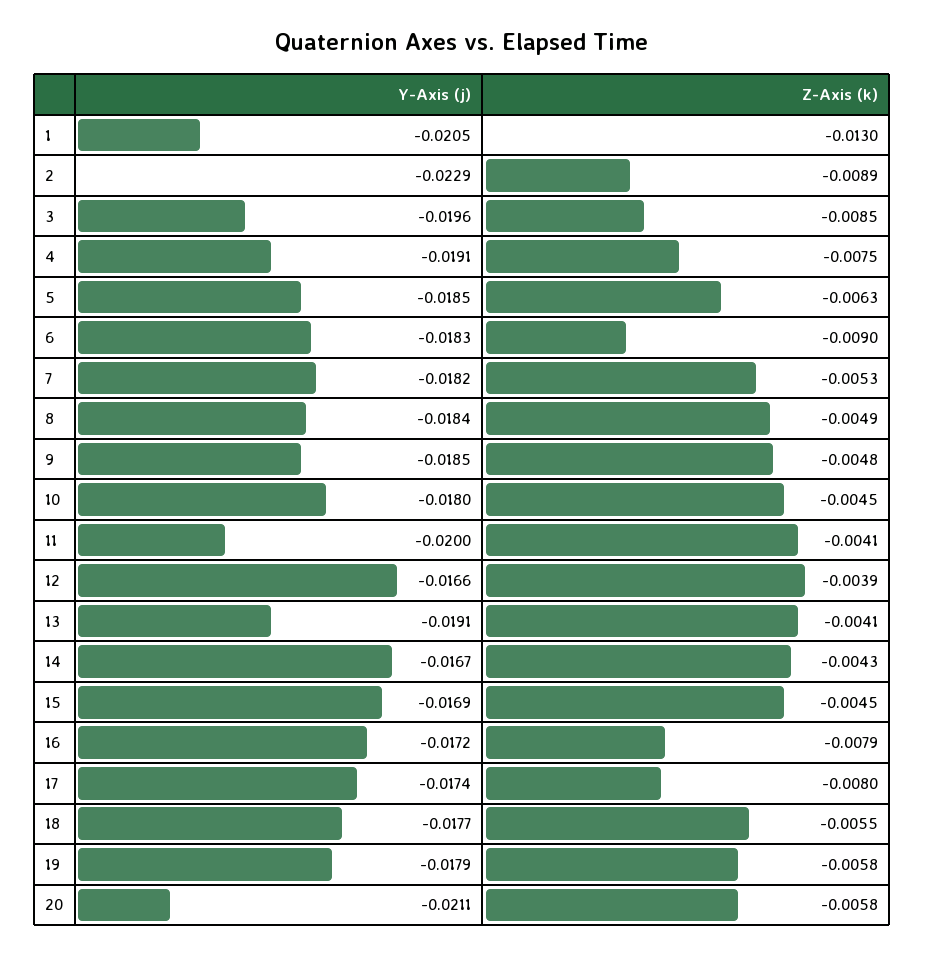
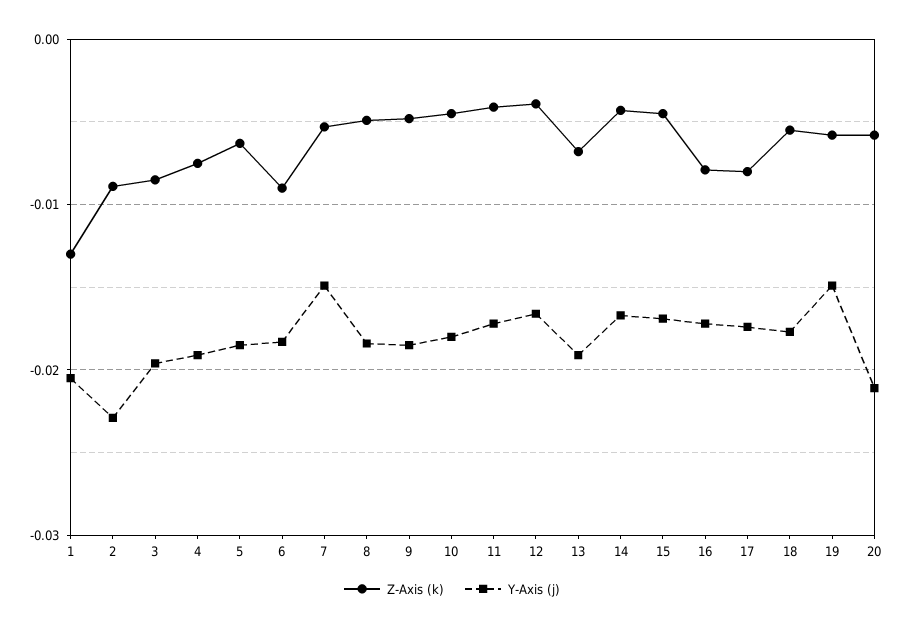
Y-Axis (j), 7: -0.0182 -> -0.015
Y-Axis (j), 11: -0.02 -> -0.017
Z-Axis (k), 13: -0.0041 -> -0.007
Y-Axis (j), 19: -0.0179 -> -0.015

